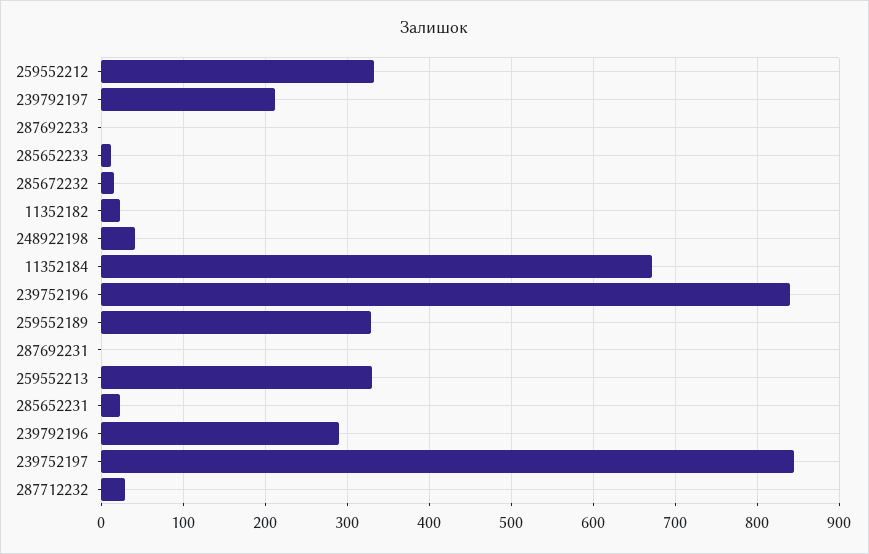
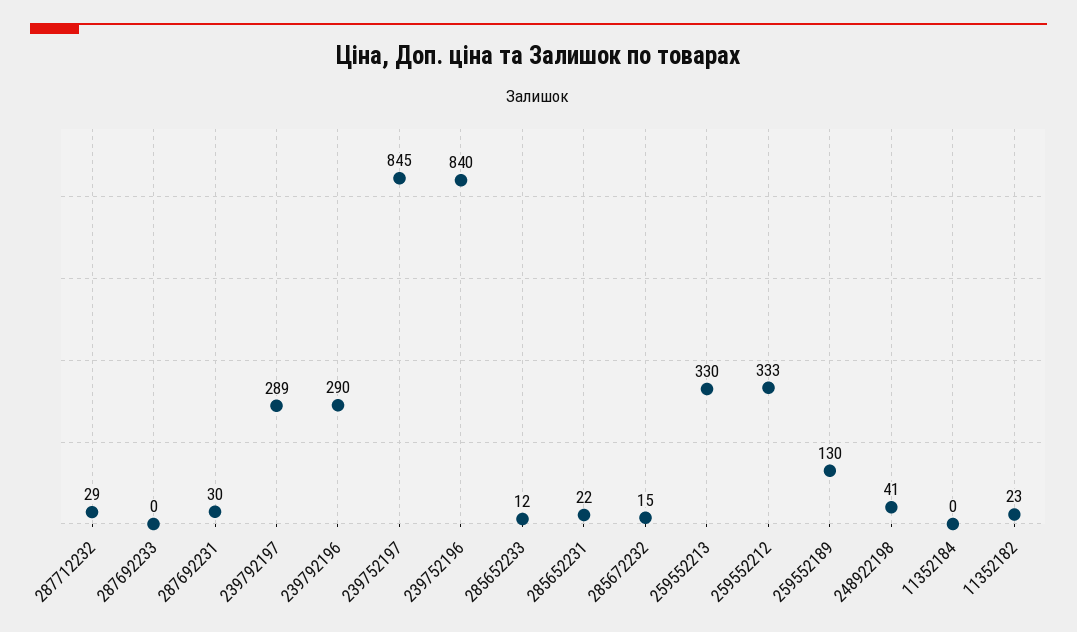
239792197: 210 -> 289
11352184: 670 -> 0
259552189: 330 -> 130
287692231: 0 -> 30

